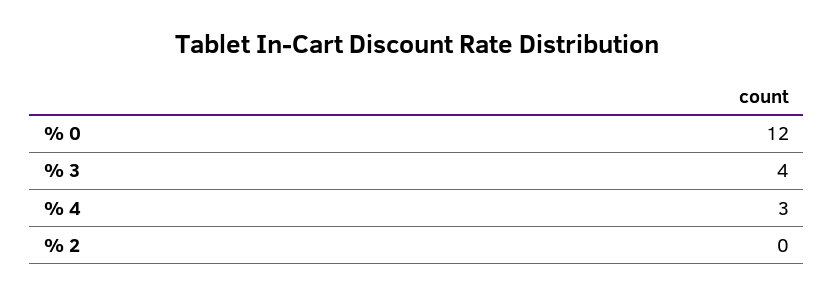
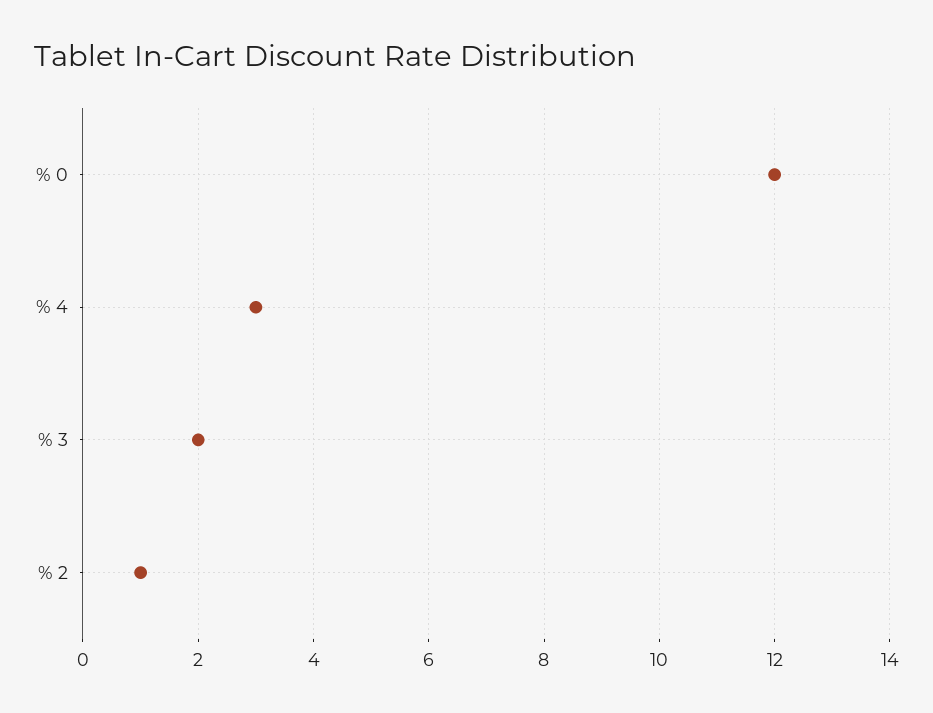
% 3: 4 -> 2
% 2: 0 -> 1

